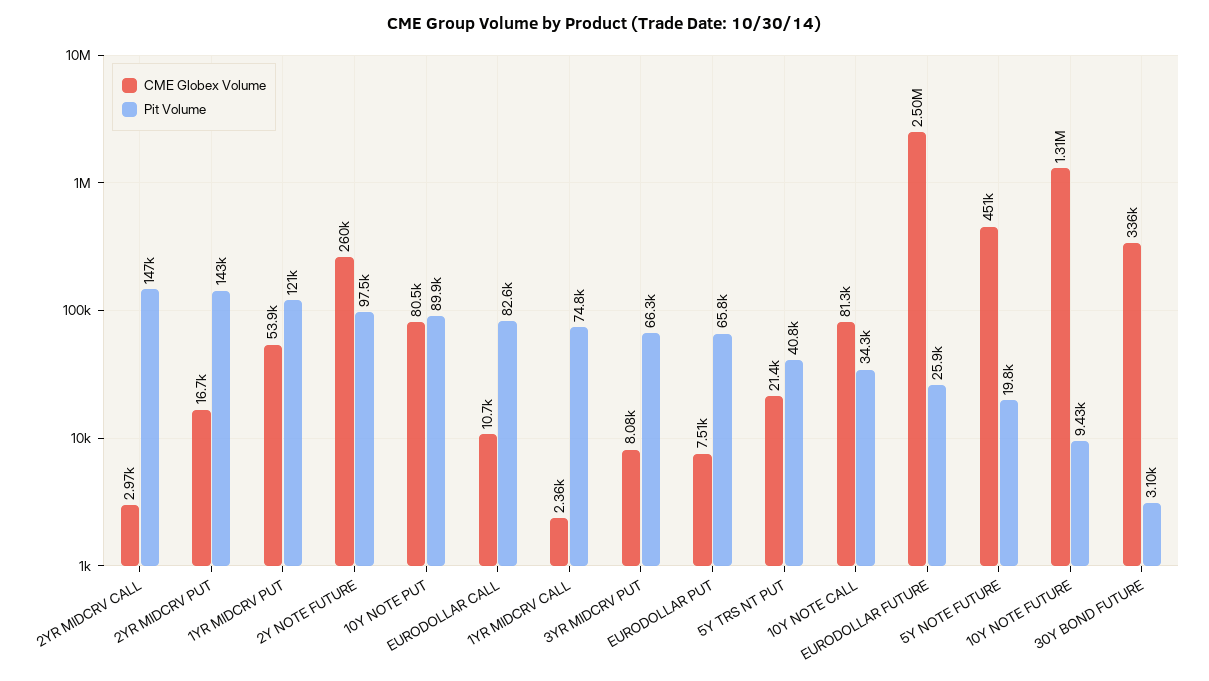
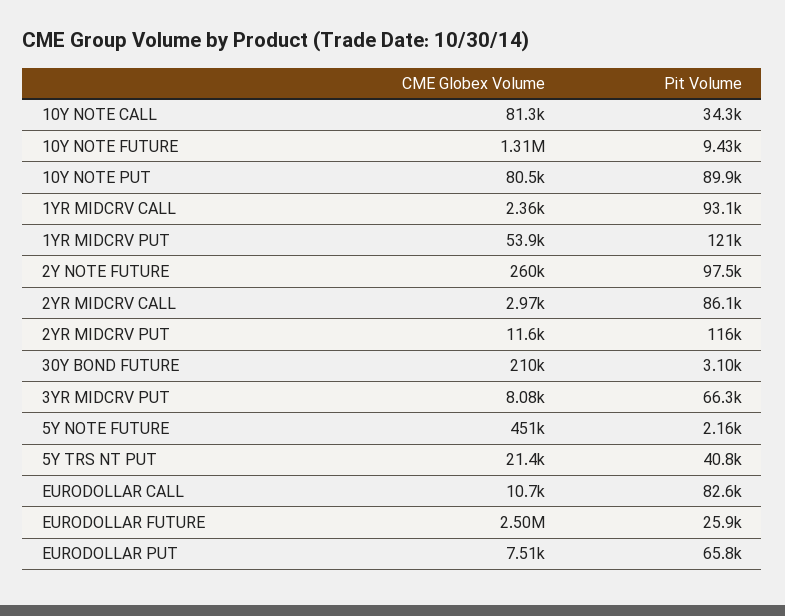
Pit Volume, 2YR MIDCRV CALL: 147000 -> 86100
CME Globex Volume, 2YR MIDCRV PUT: 16700 -> 11600
Pit Volume, 2YR MIDCRV PUT: 143000 -> 116000
Pit Volume, 1YR MIDCRV CALL: 74800 -> 93100
Pit Volume, 5Y NOTE FUTURE: 19800 -> 2160
CME Globex Volume, 30Y BOND FUTURE: 336000 -> 210000

